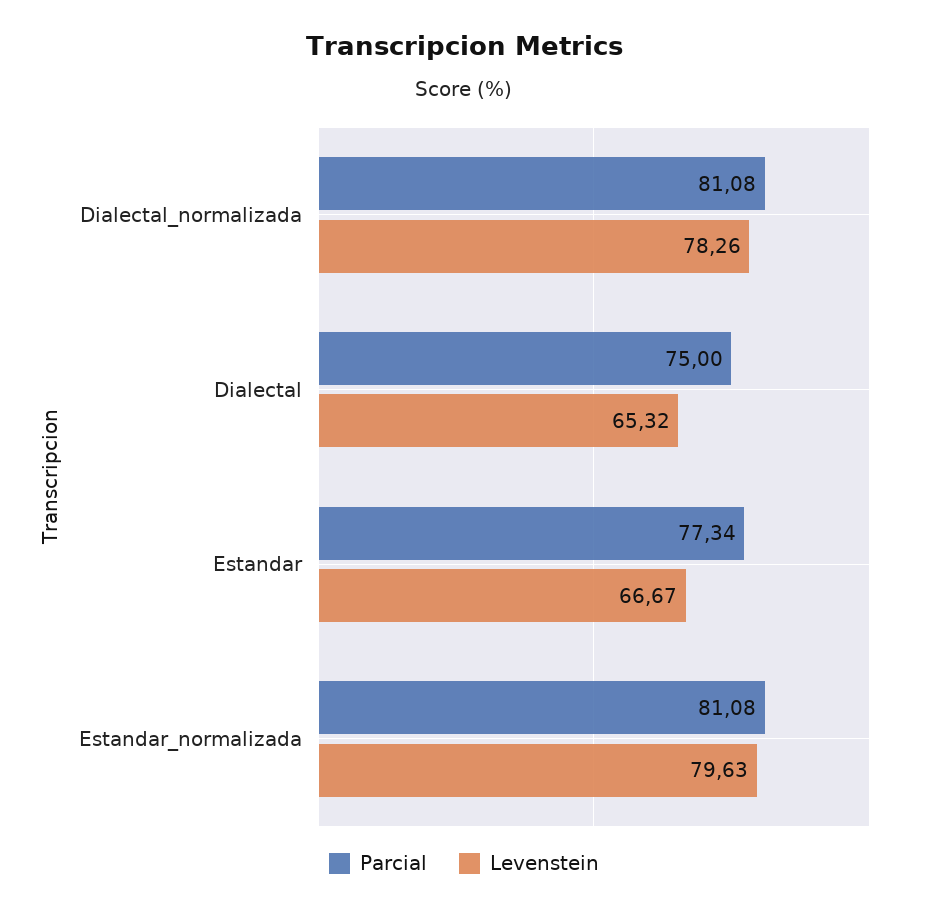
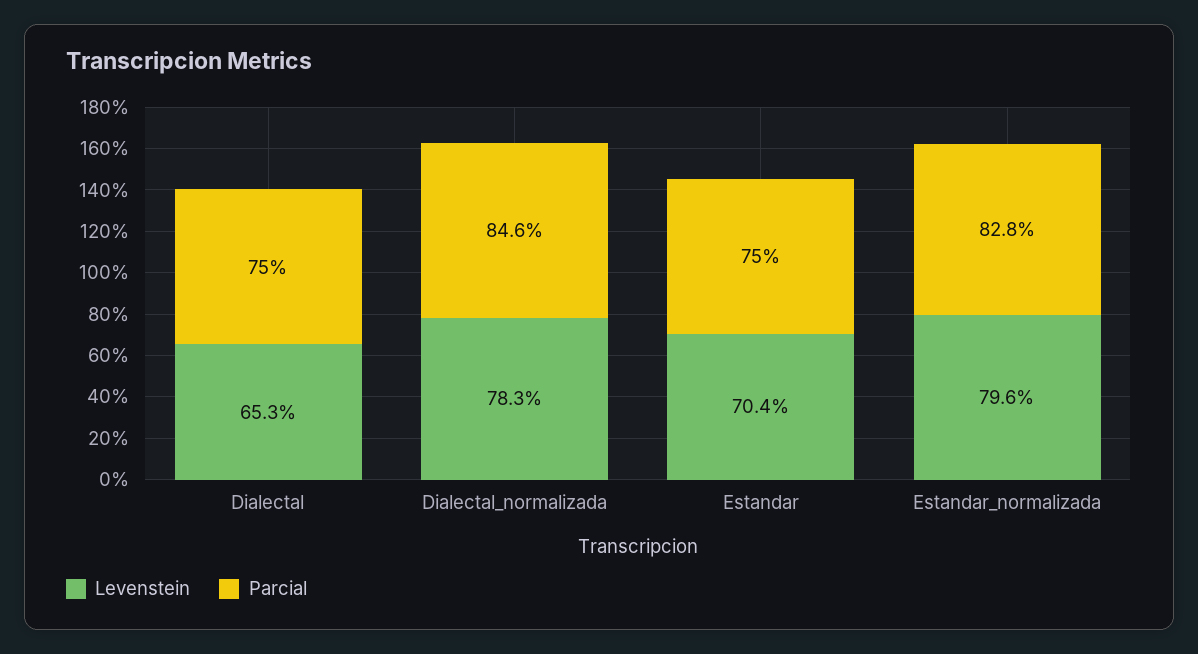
Parcial, Dialectal_normalizada: 81.08 -> 84.6
Parcial, Estandar: 77.34 -> 75
Levenstein, Estandar: 66.67 -> 70.4
Parcial, Estandar_normalizada: 81.08 -> 82.8

